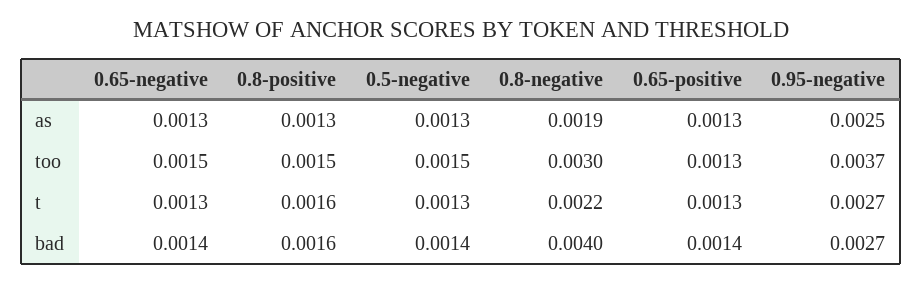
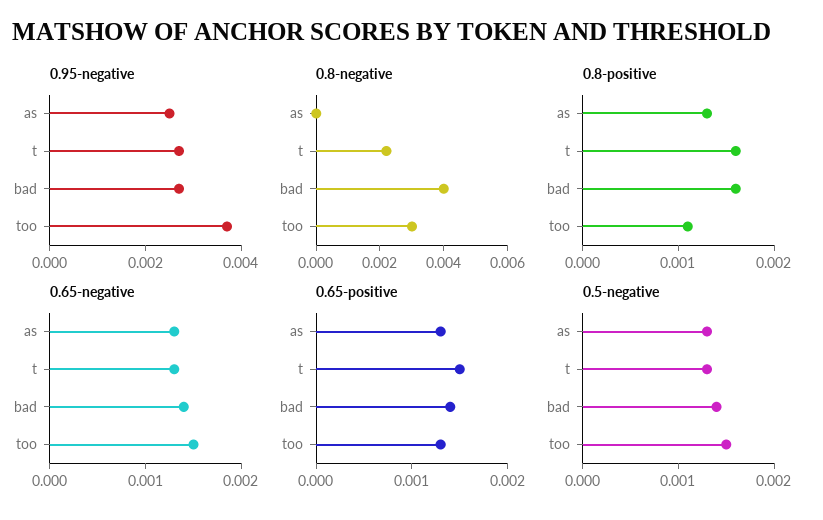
0.8-negative, as: 0.0019 -> 0
0.8-positive, too: 0.0015 -> 0.0011
0.65-positive, t: 0.0013 -> 0.0015

